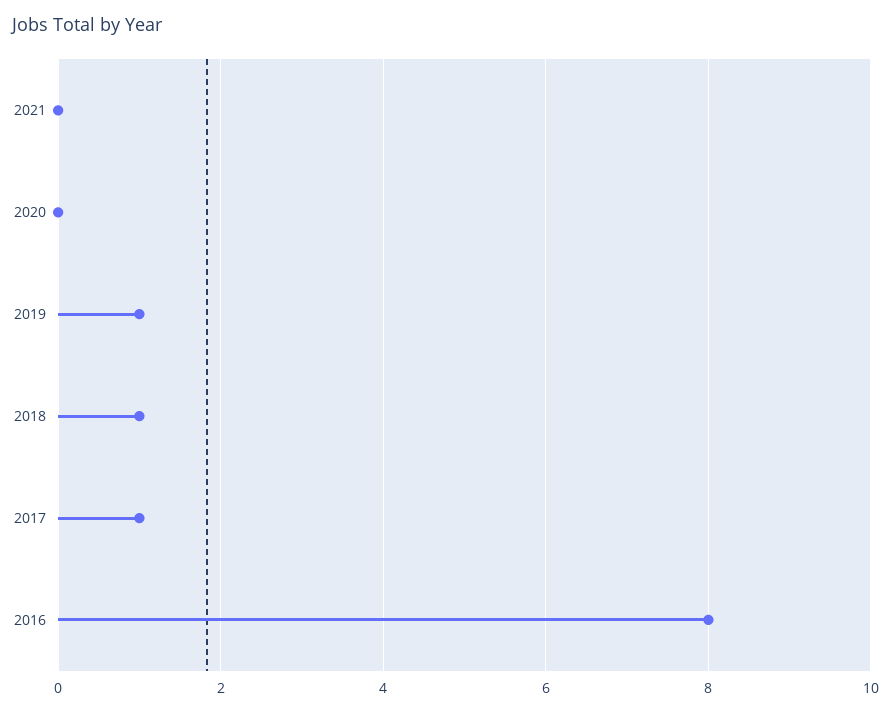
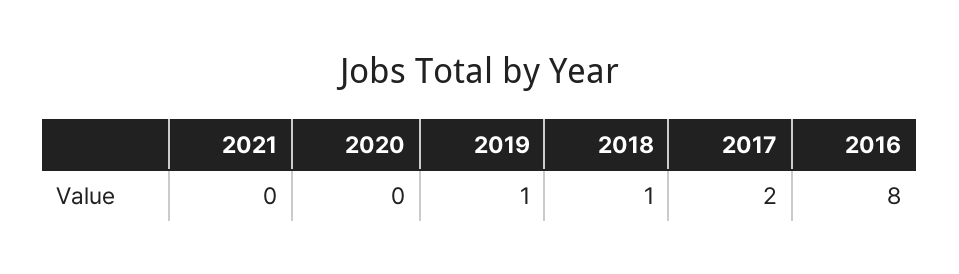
2017: 1 -> 2

